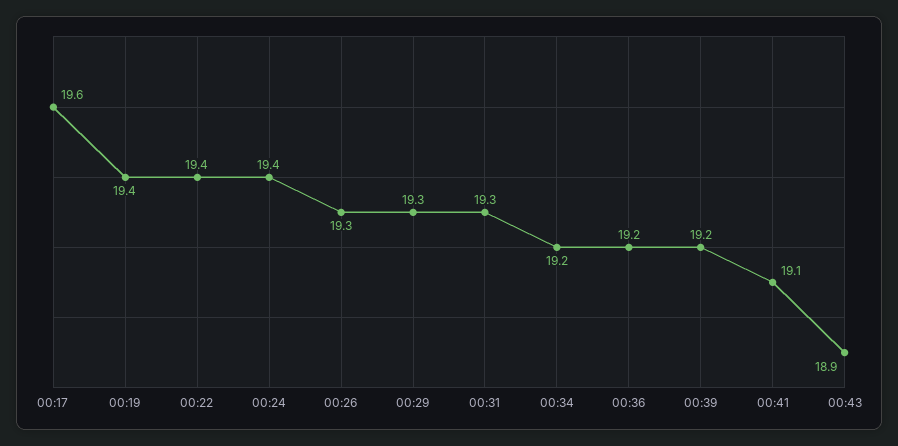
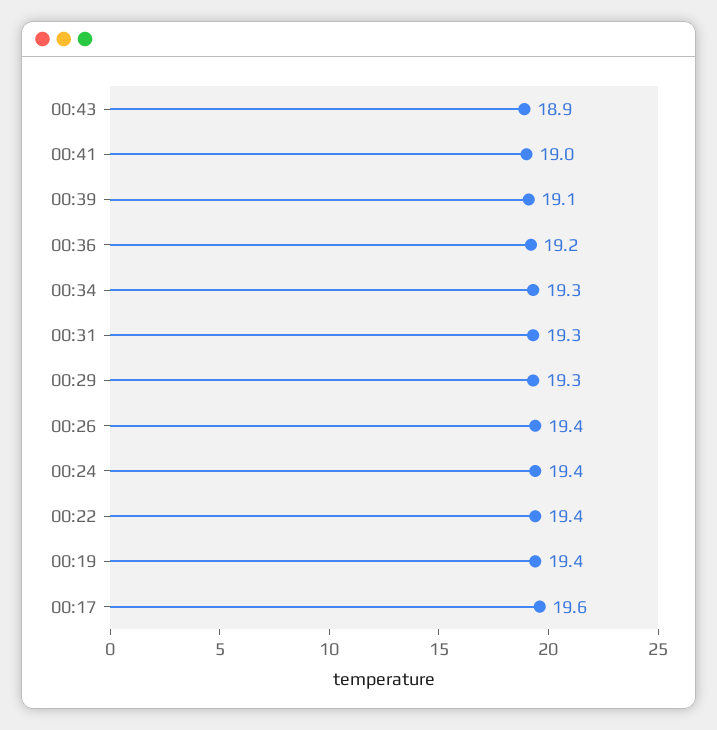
00:26: 19.3 -> 19.4
00:34: 19.2 -> 19.3
00:39: 19.2 -> 19.1
00:41: 19.1 -> 19

